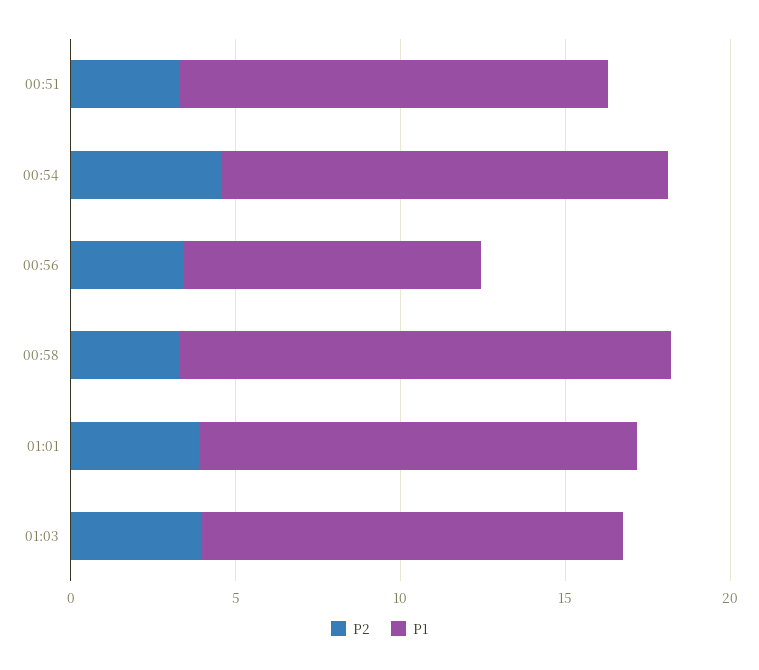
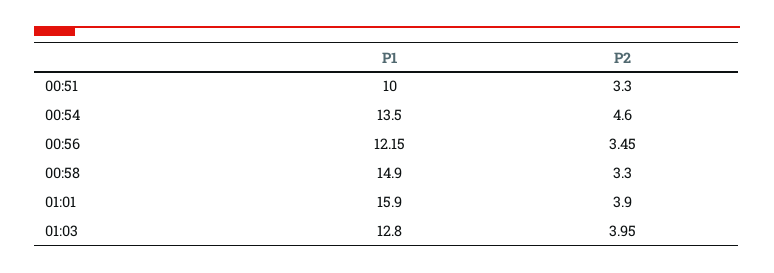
P1, 00:51: 13 -> 10
P1, 00:56: 9 -> 12.15
P1, 01:01: 13 -> 15.9

